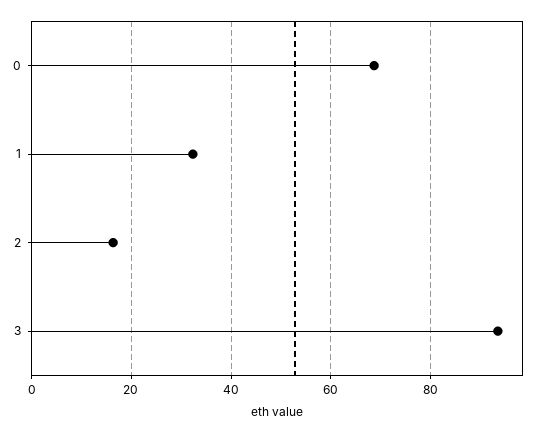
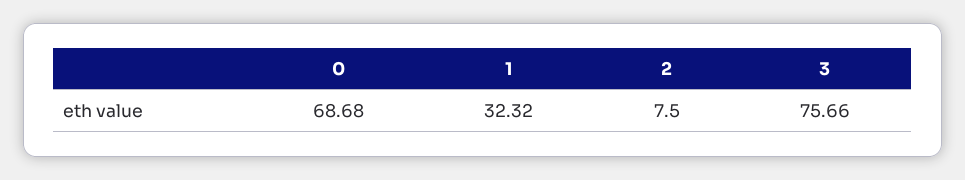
2: 16 -> 7.5
3: 94 -> 75.66

